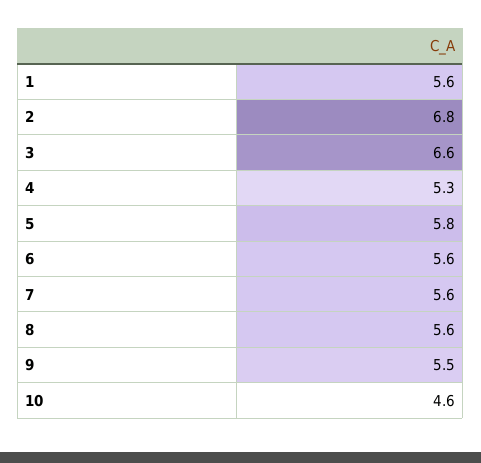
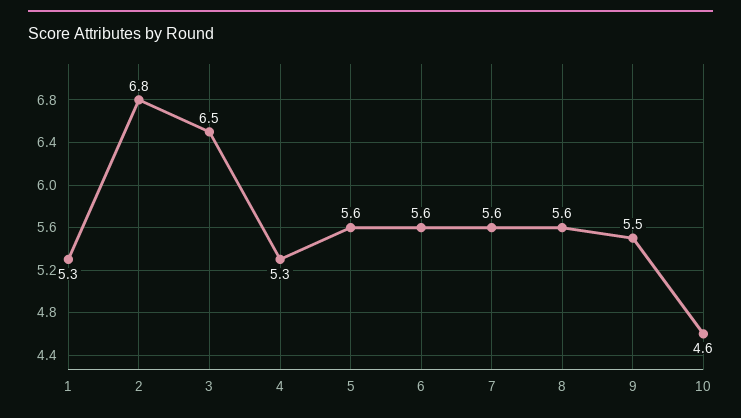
1: 5.6 -> 5.3
3: 6.6 -> 6.5
5: 5.8 -> 5.6

